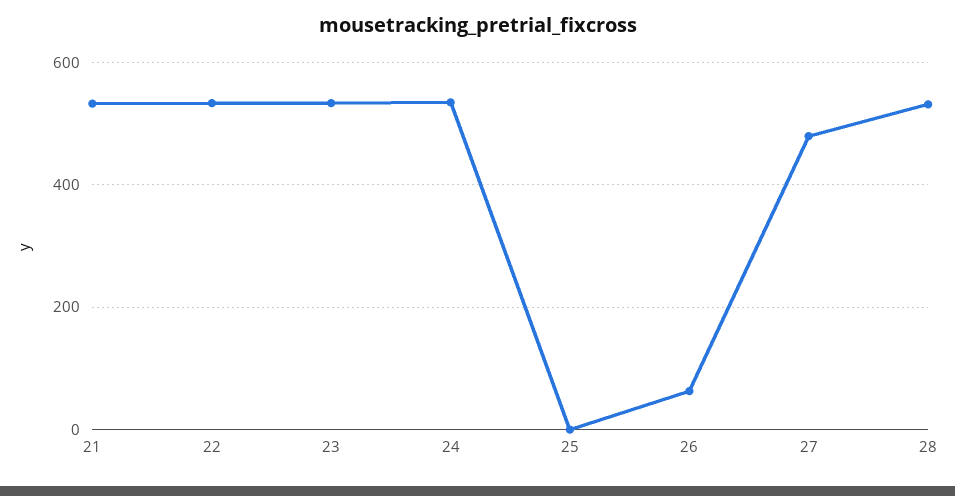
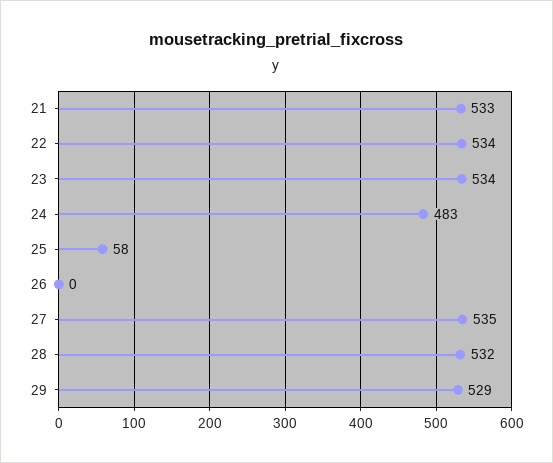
24: 540 -> 483
25: 0 -> 58
26: 60 -> 0
27: 480 -> 535
29: none -> 529

